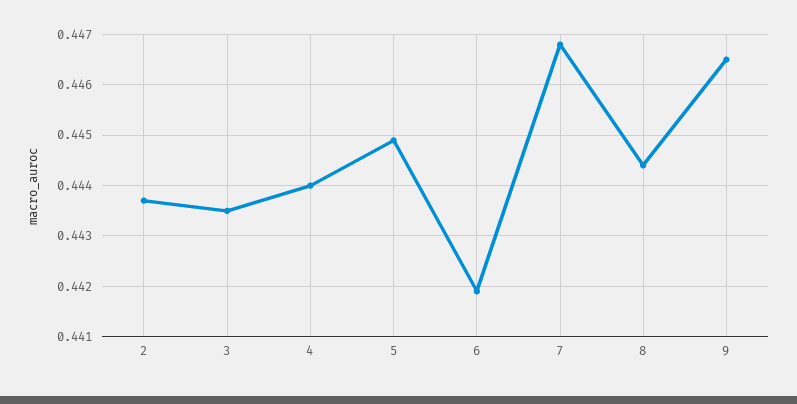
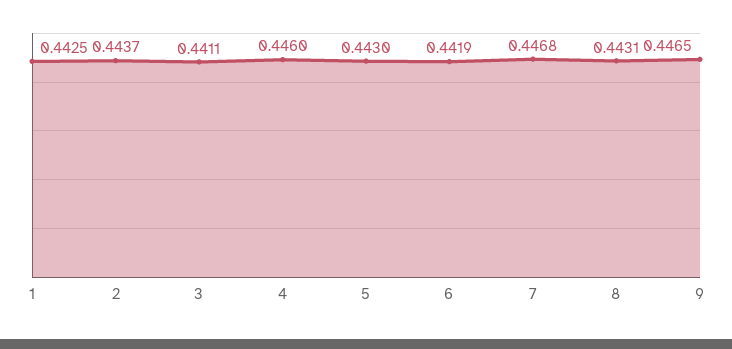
3: 0.4435 -> 0.4411
4: 0.444 -> 0.446
5: 0.445 -> 0.443
8: 0.4445 -> 0.4431
1: none -> 0.4425

